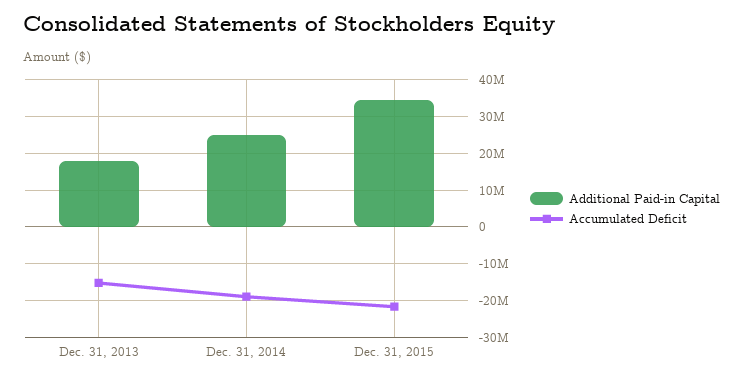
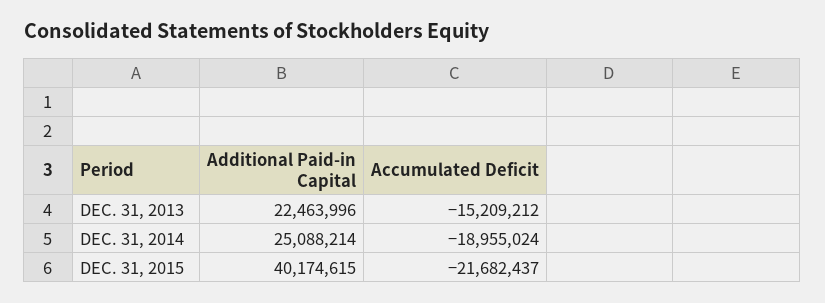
Additional Paid-in Capital, Dec. 31, 2013: 18000000 -> 22463996
Additional Paid-in Capital, Dec. 31, 2015: 34000000 -> 40174615

